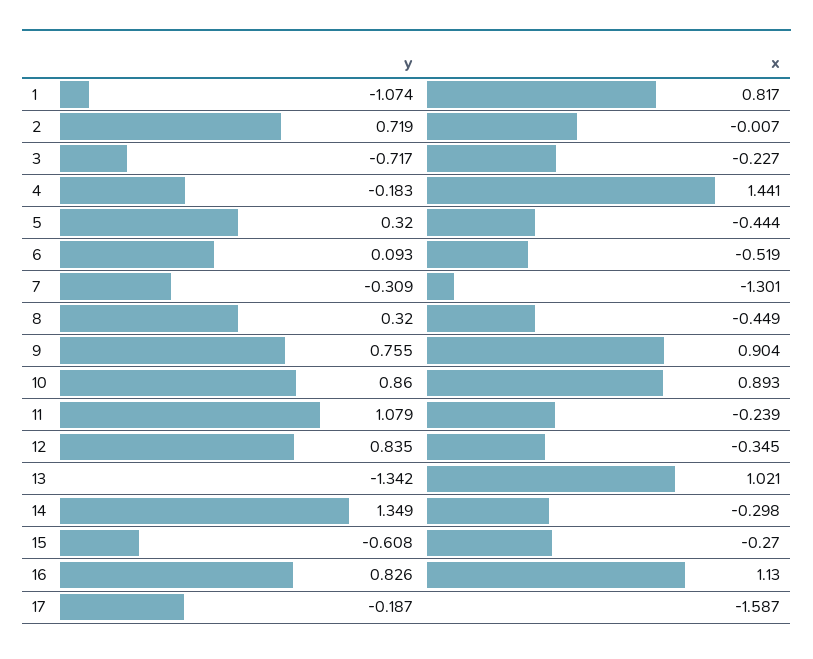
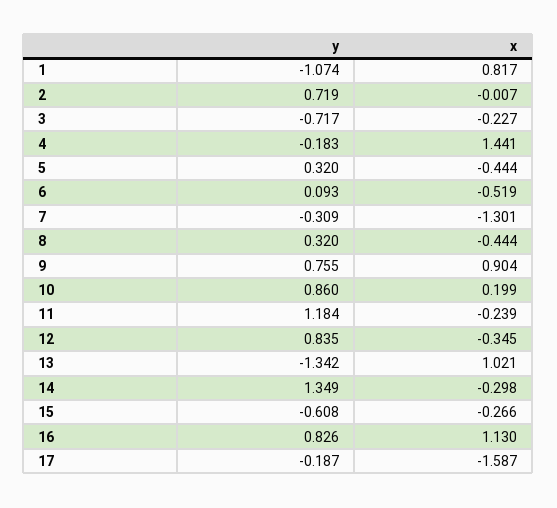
x, 8: -0.449 -> -0.444
x, 10: 0.893 -> 0.199
y, 11: 1.079 -> 1.184
x, 15: -0.27 -> -0.266

